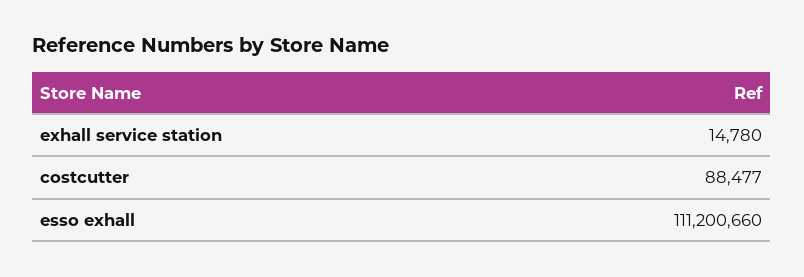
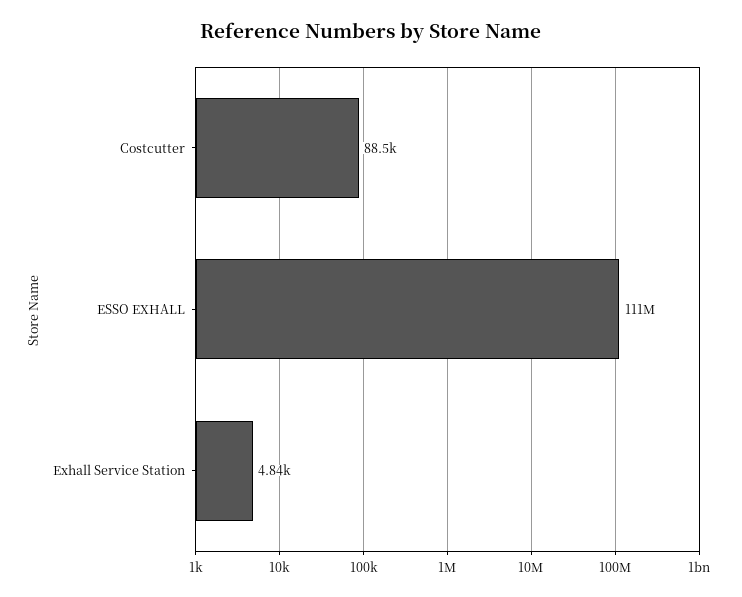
exhall service station: 14780 -> 4840

